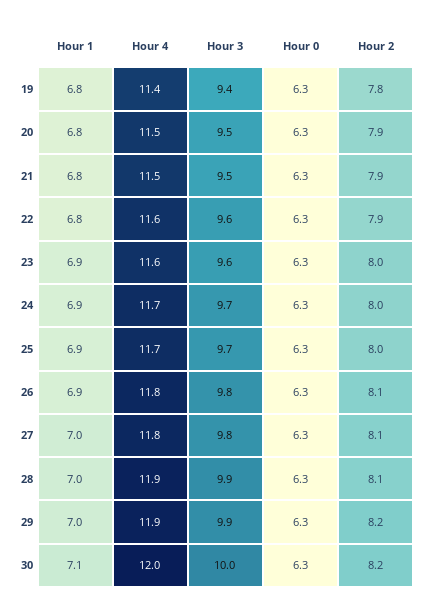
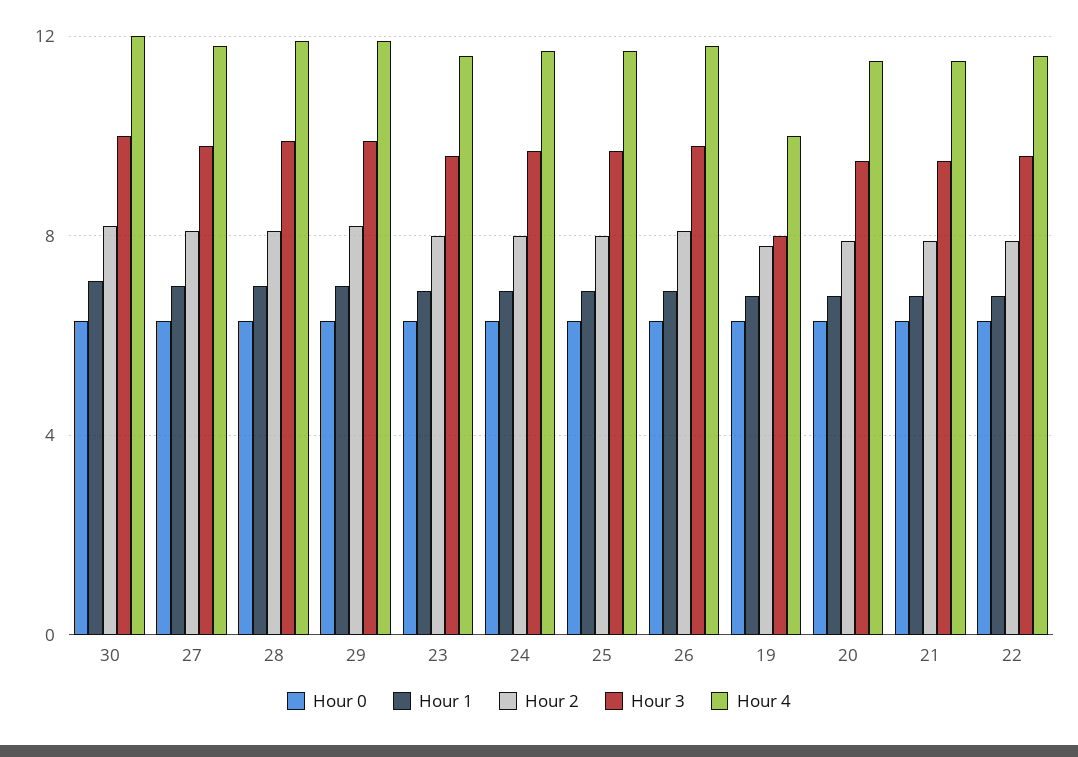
Hour 4, 19: 11.4 -> 10
Hour 3, 19: 9.4 -> 8

